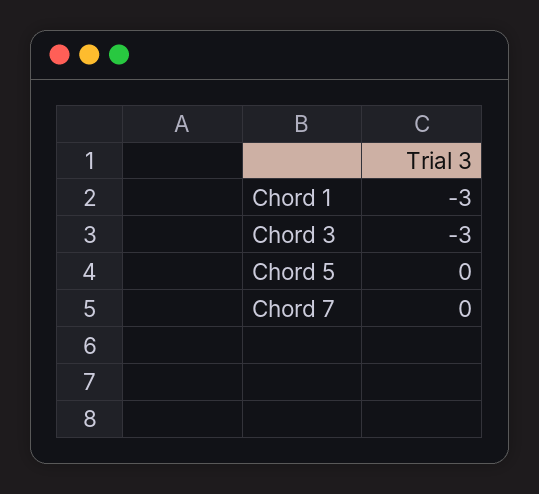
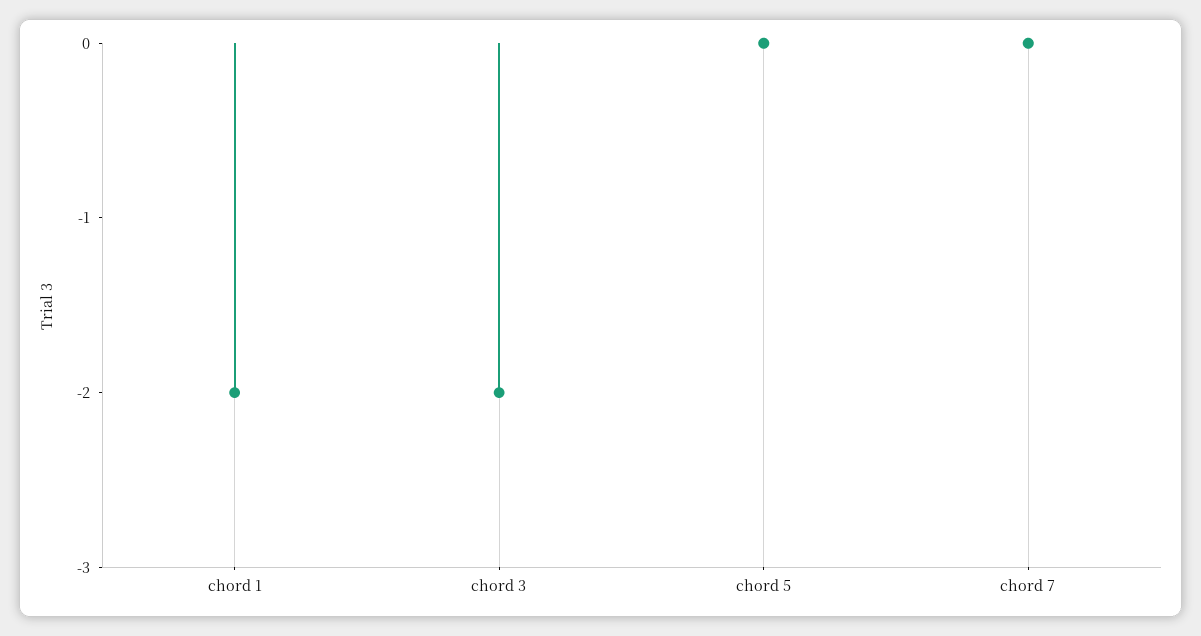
Chord 1: -3 -> -2
Chord 3: -3 -> -2

